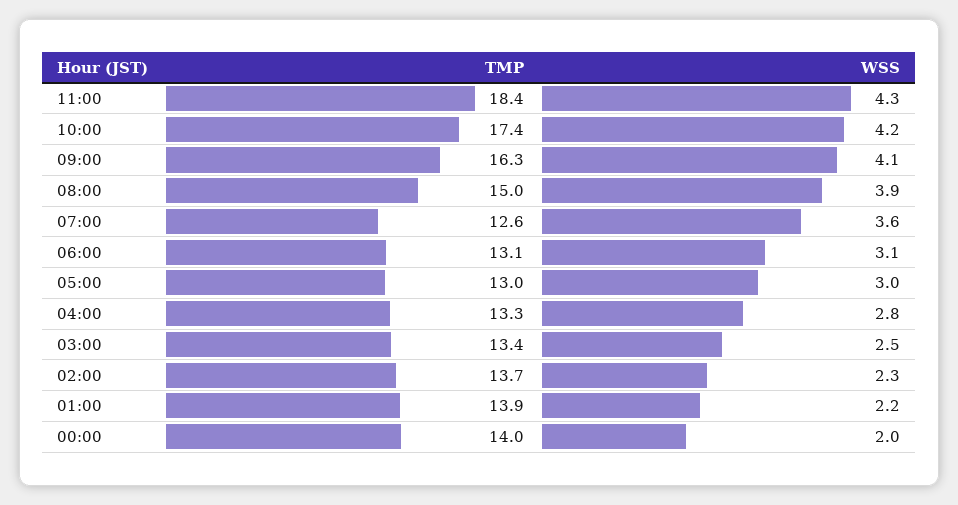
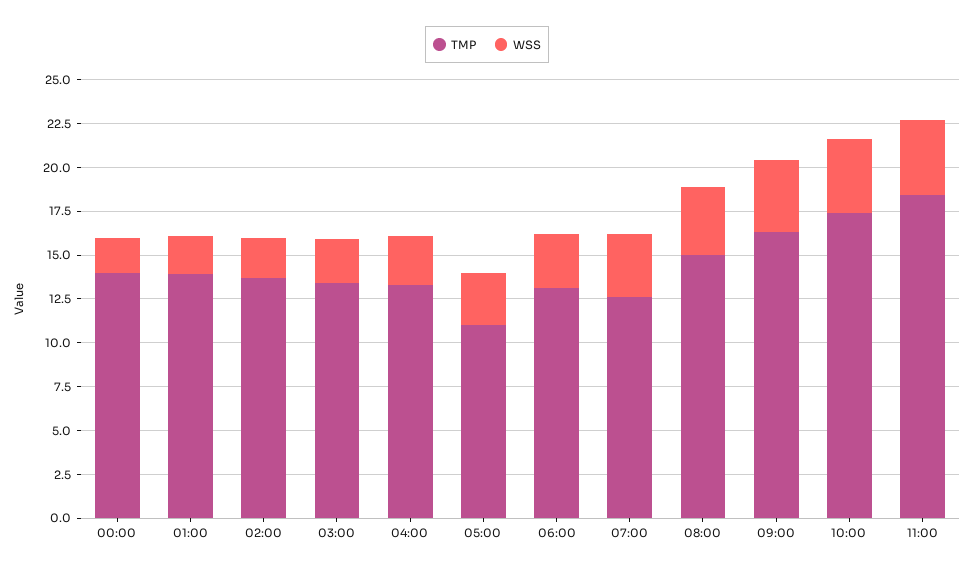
TMP, 05:00: 13 -> 11

